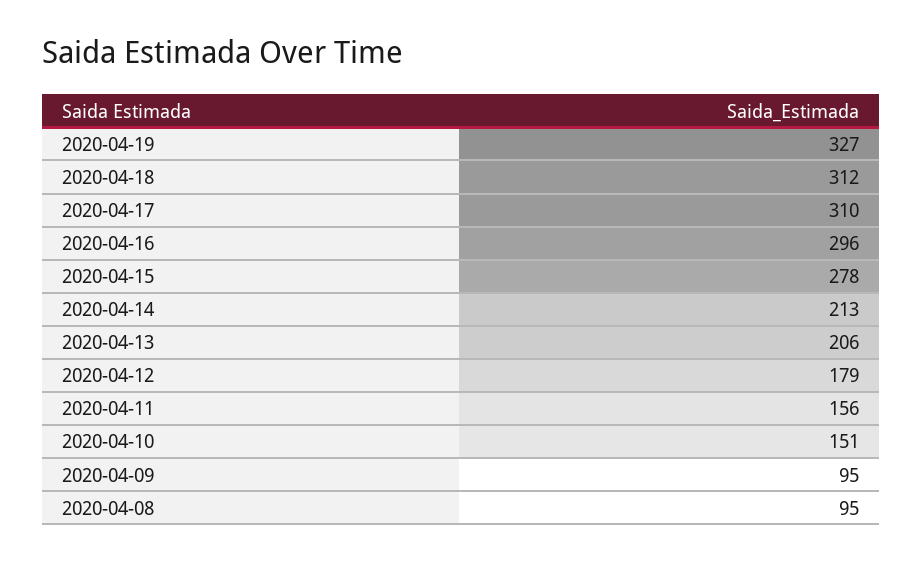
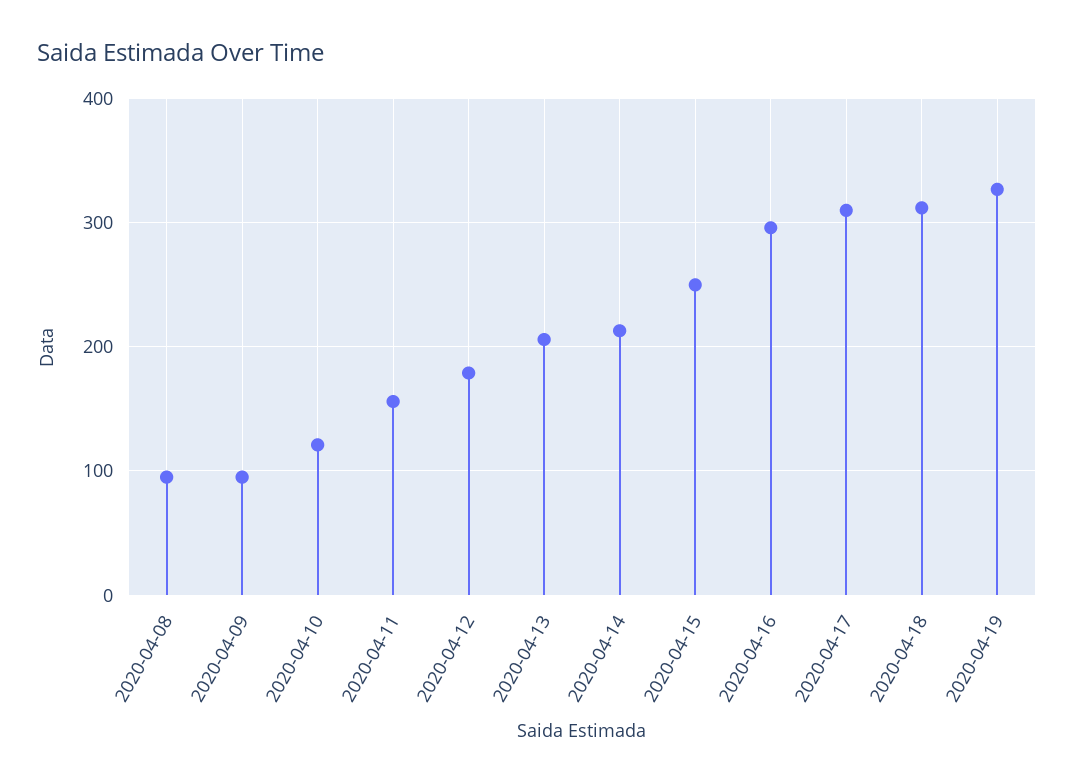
2020-04-15: 278 -> 250
2020-04-10: 151 -> 120

